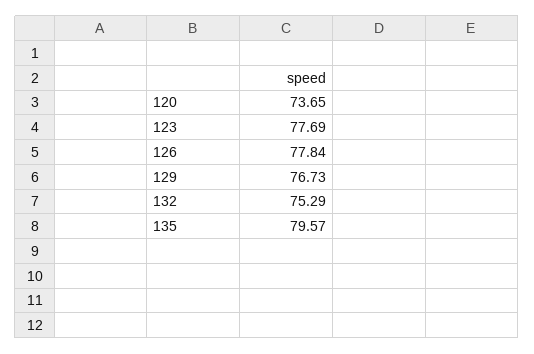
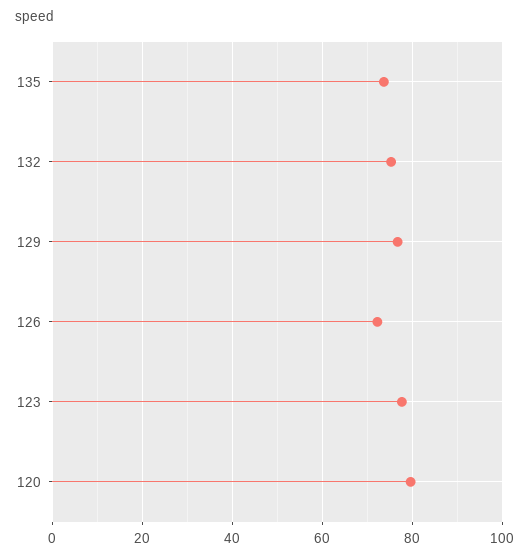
120: 73.65 -> 80
126: 77.84 -> 72
135: 79.57 -> 74

